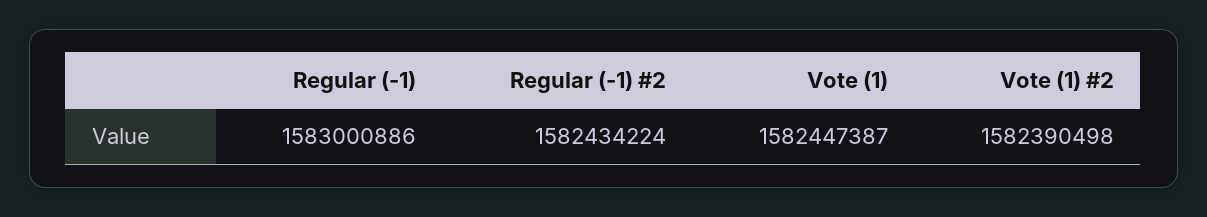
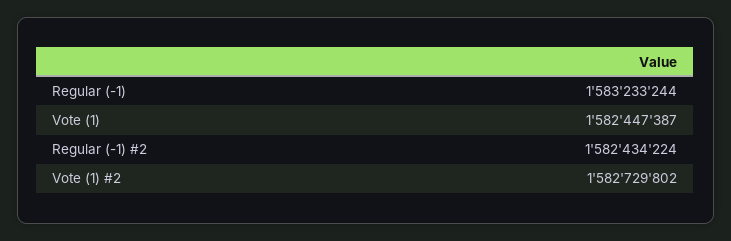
Regular (-1): 1583000886 -> 1583233244
Vote (1) #2: 1582390498 -> 1582729802

